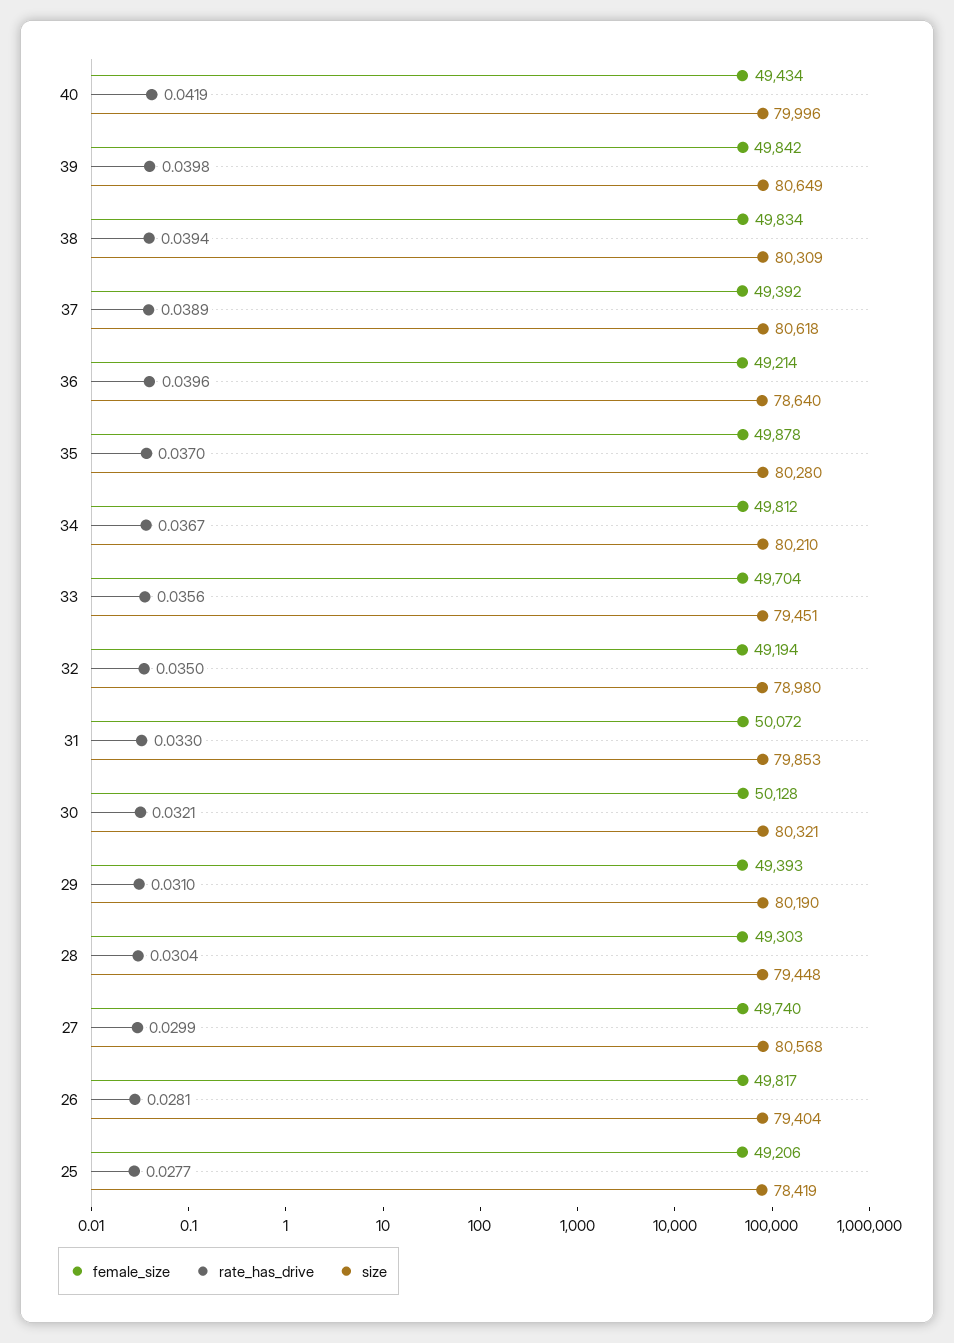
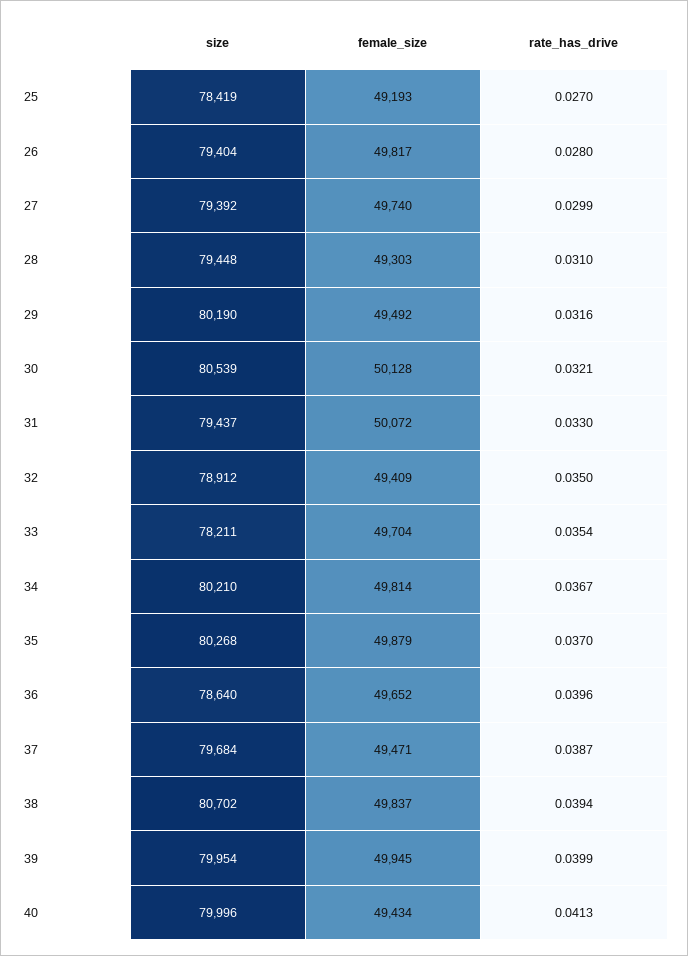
rate_has_drive, 40: 0.0419 -> 0.0413
female_size, 39: 49842 -> 49945
rate_has_drive, 39: 0.0398 -> 0.0399
size, 39: 80649 -> 79954
female_size, 38: 49834 -> 49837
size, 38: 80309 -> 80702
female_size, 37: 49392 -> 49471
rate_has_drive, 37: 0.0389 -> 0.0387
size, 37: 80618 -> 79684
female_size, 36: 49214 -> 49652
female_size, 35: 49878 -> 49879
size, 35: 80280 -> 80268
female_size, 34: 49812 -> 49814
rate_has_drive, 33: 0.0356 -> 0.0354
size, 33: 79451 -> 78211
female_size, 32: 49194 -> 49409
size, 32: 78980 -> 78912
size, 31: 79853 -> 79437
size, 30: 80321 -> 80539
female_size, 29: 49393 -> 49492
rate_has_drive, 29: 0.031 -> 0.0316
rate_has_drive, 28: 0.0304 -> 0.031
size, 27: 80568 -> 79392
rate_has_drive, 26: 0.0281 -> 0.028
female_size, 25: 49206 -> 49193
rate_has_drive, 25: 0.0277 -> 0.027

